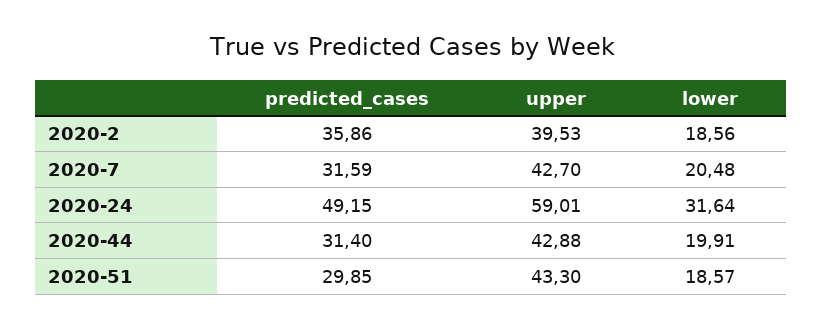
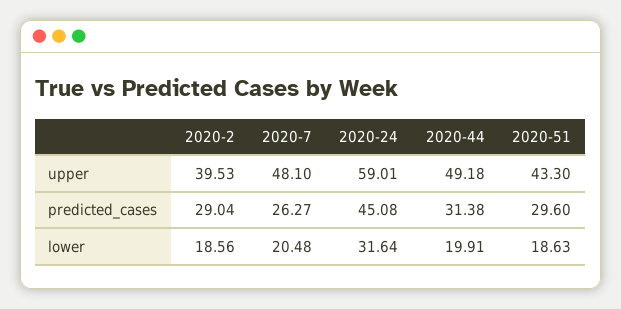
predicted_cases, 2020-2: 35.86 -> 29.04
predicted_cases, 2020-7: 31.59 -> 26.27
upper, 2020-7: 42.7 -> 48.1
predicted_cases, 2020-24: 49.15 -> 45.08
predicted_cases, 2020-44: 31.4 -> 31.38
upper, 2020-44: 42.88 -> 49.18
predicted_cases, 2020-51: 29.85 -> 29.6
lower, 2020-51: 18.57 -> 18.63

